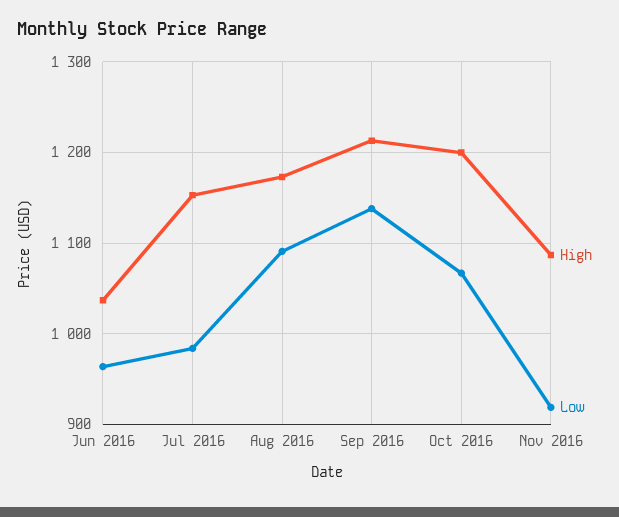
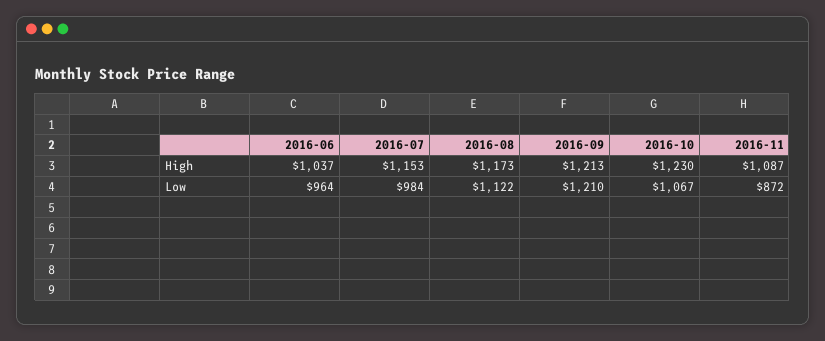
Low, Aug 2016: 1090 -> 1122
Low, Sep 2016: 1140 -> 1210
High, Oct 2016: 1200 -> 1230
Low, Nov 2016: 920 -> 872

